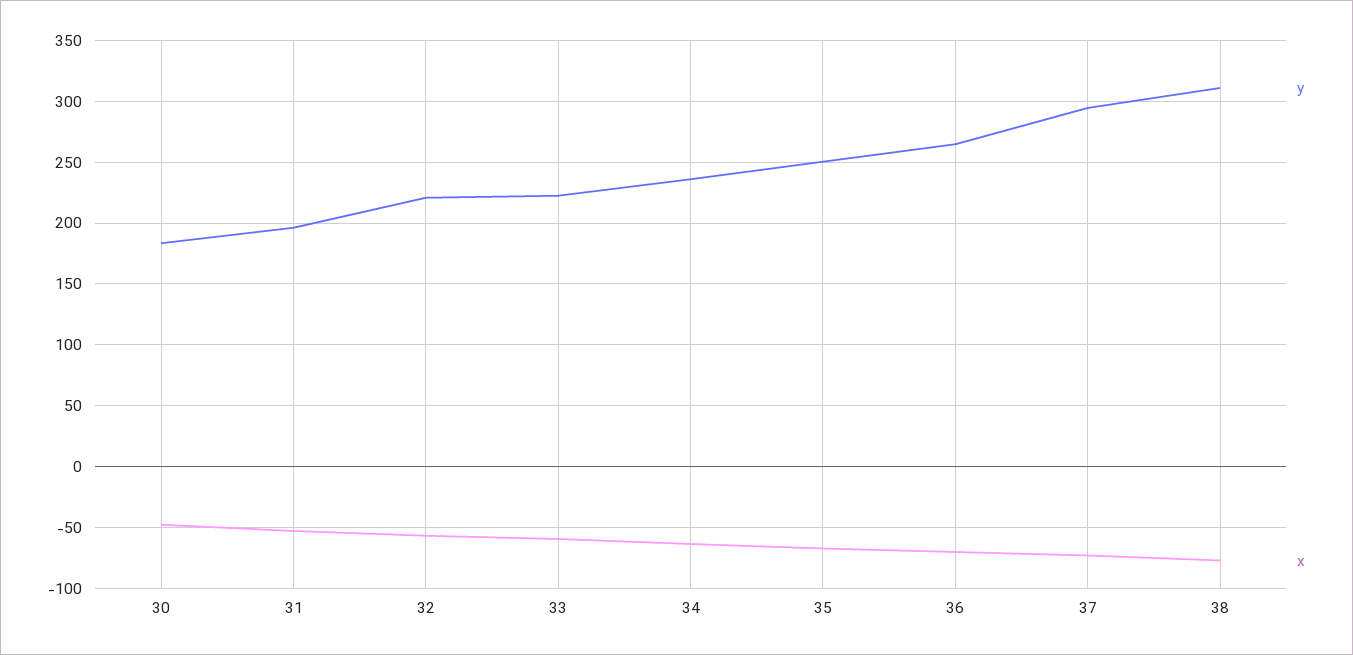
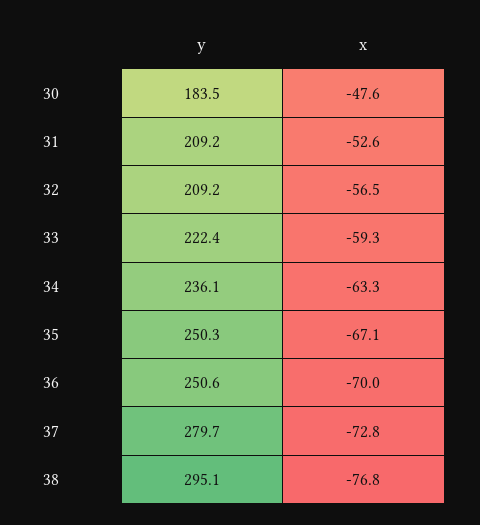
y, 31: 195 -> 209.2
y, 32: 220 -> 209.2
y, 36: 265 -> 250.6
y, 37: 295 -> 279.7
y, 38: 310 -> 295.1

